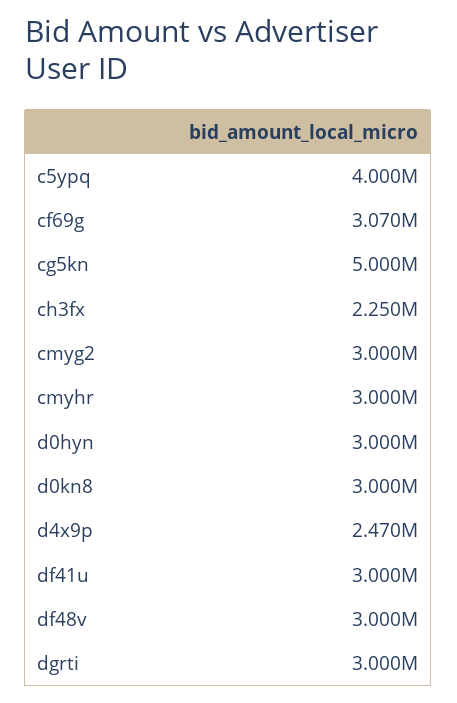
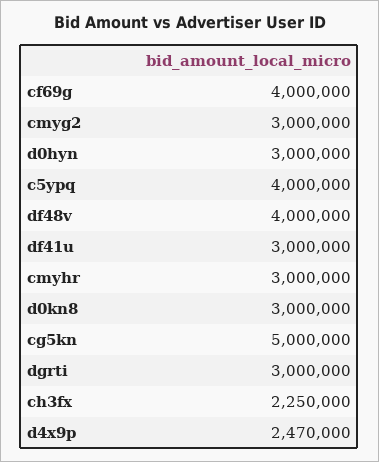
cf69g: 3070000 -> 4000000
df48v: 3000000 -> 4000000

